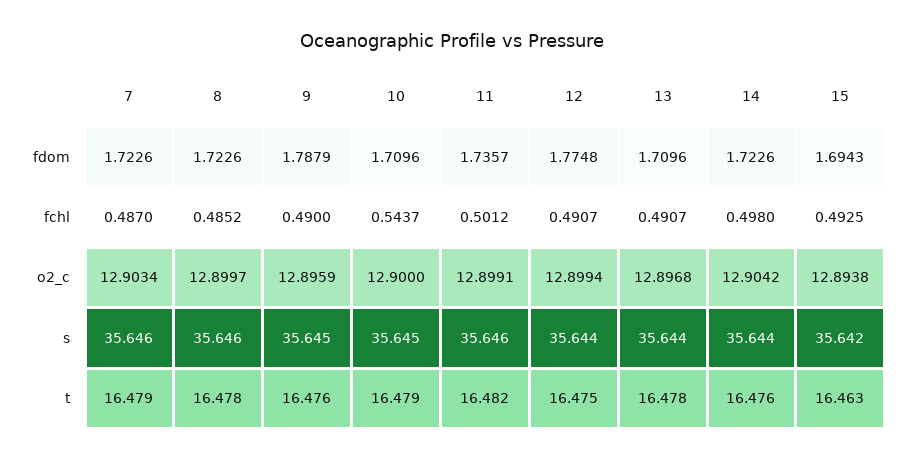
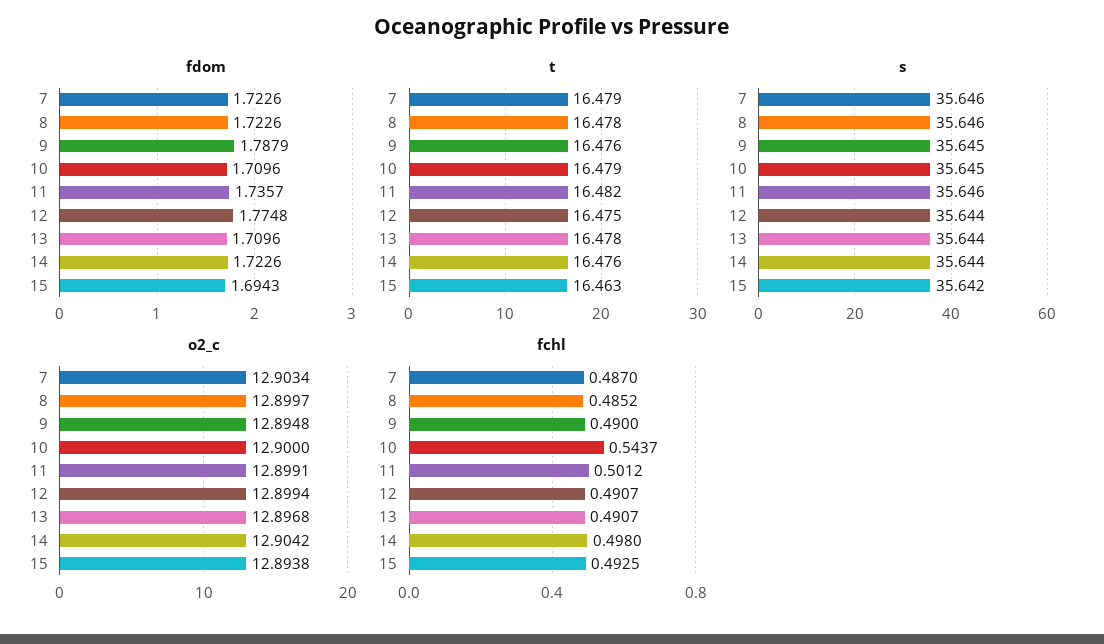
o2_c, 9: 12.8959 -> 12.8948

